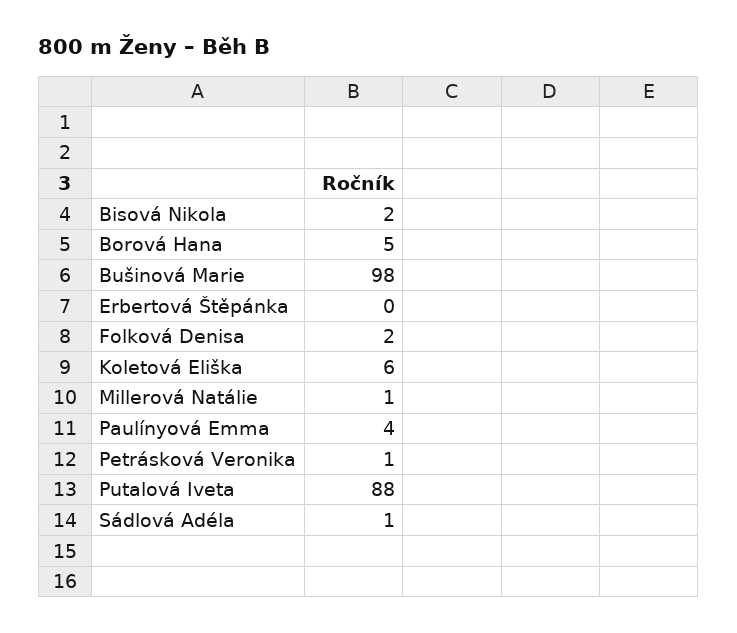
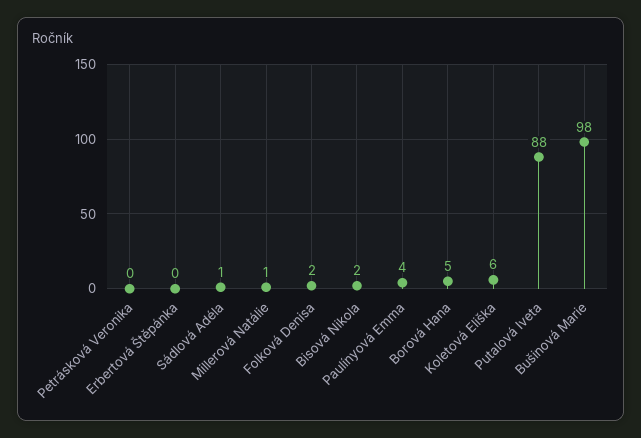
Petrásková Veronika: 1 -> 0

